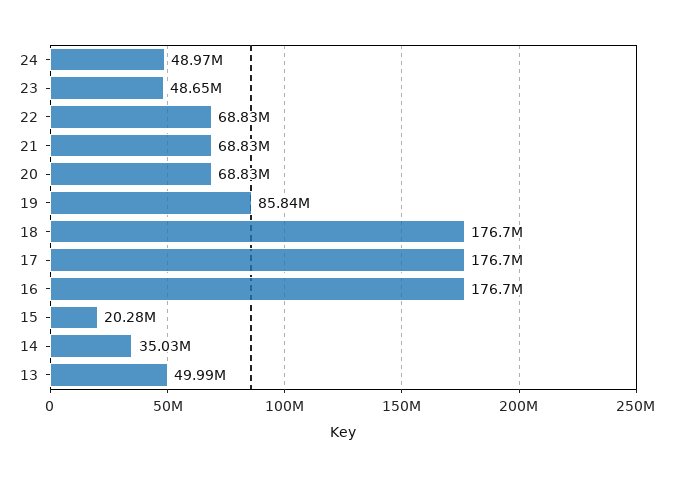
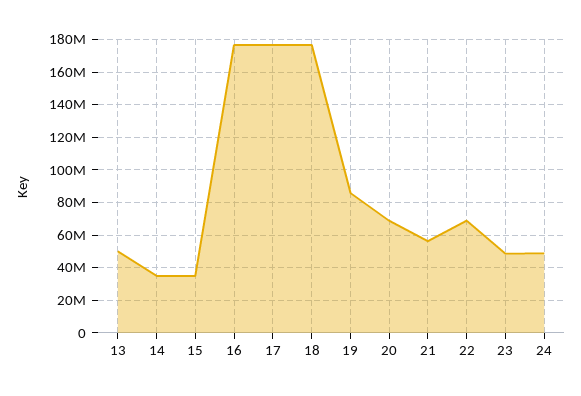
21: 68830000 -> 55000000
15: 20280000 -> 35000000

